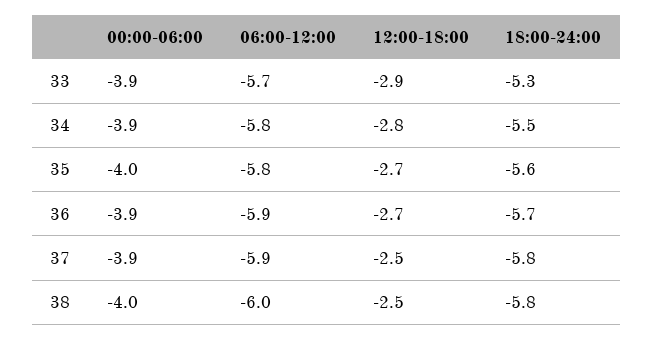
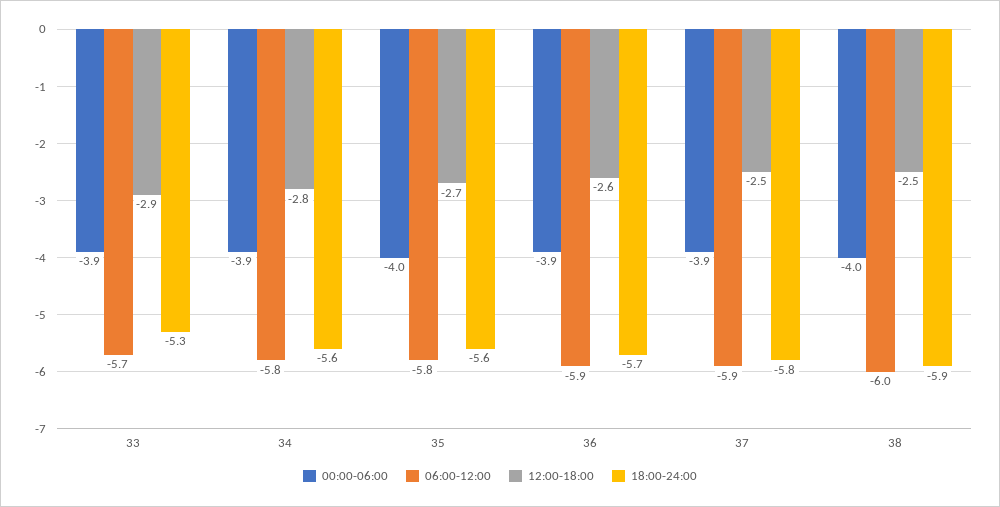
18:00-24:00, 34: -5.5 -> -5.6
12:00-18:00, 36: -2.7 -> -2.6
18:00-24:00, 38: -5.8 -> -5.9

